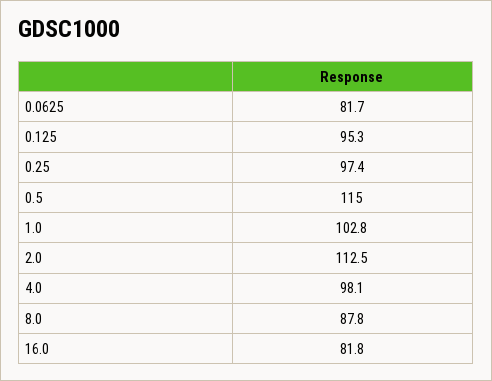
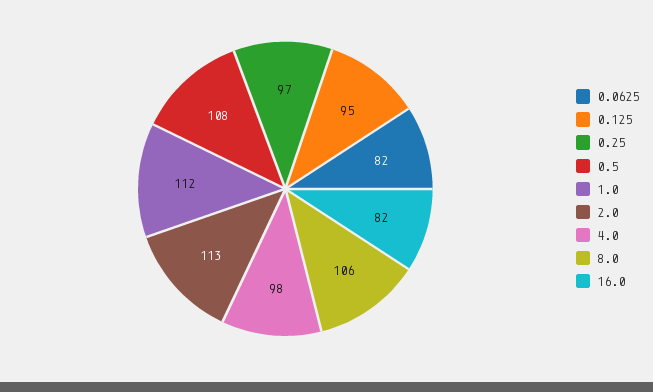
0.5: 115 -> 108
1.0: 102.8 -> 112
8.0: 87.8 -> 106

